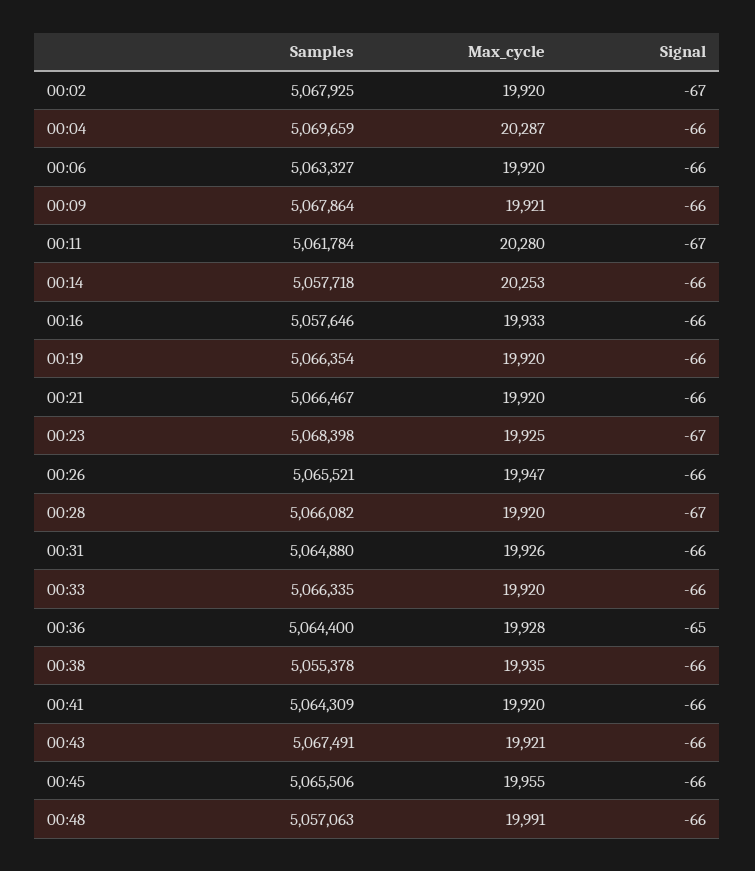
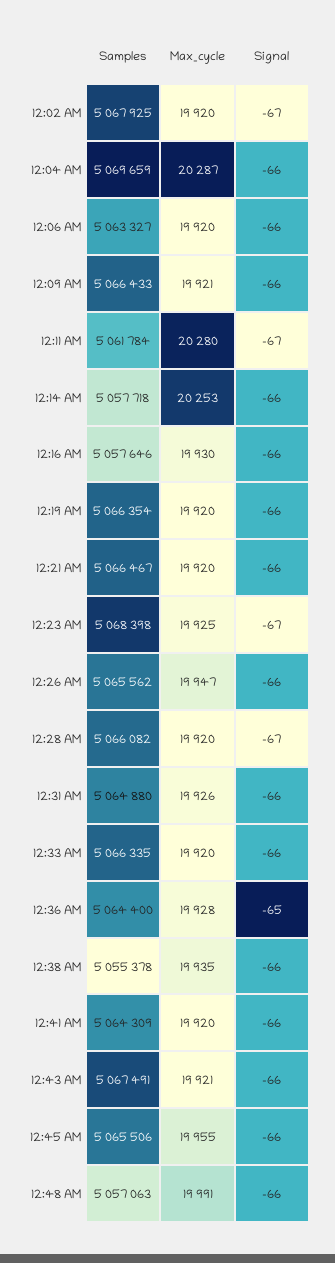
Samples, 00:09: 5067864 -> 5066433
Max_cycle, 00:16: 19933 -> 19930
Samples, 00:26: 5065521 -> 5065562

